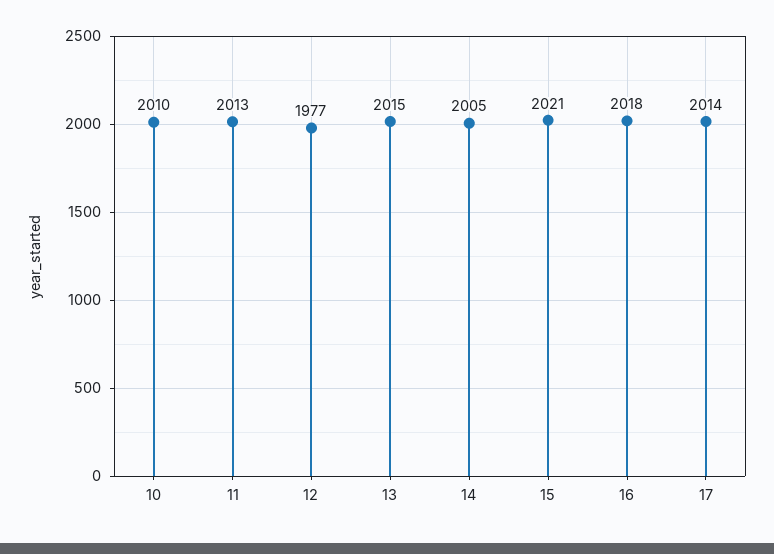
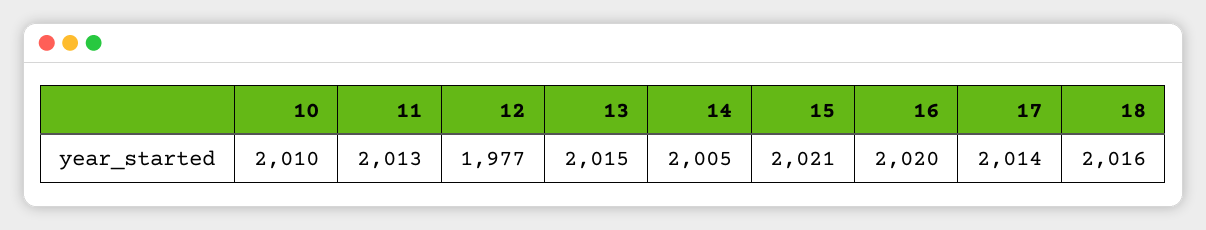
16: 2018 -> 2020
18: none -> 2016

